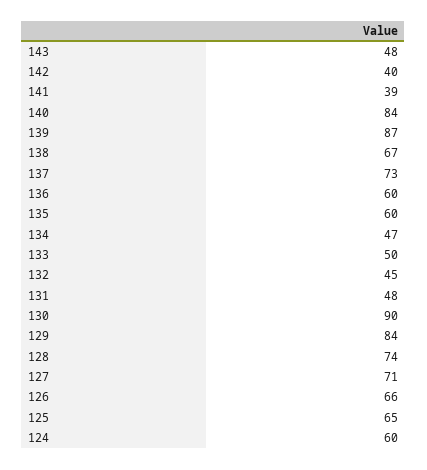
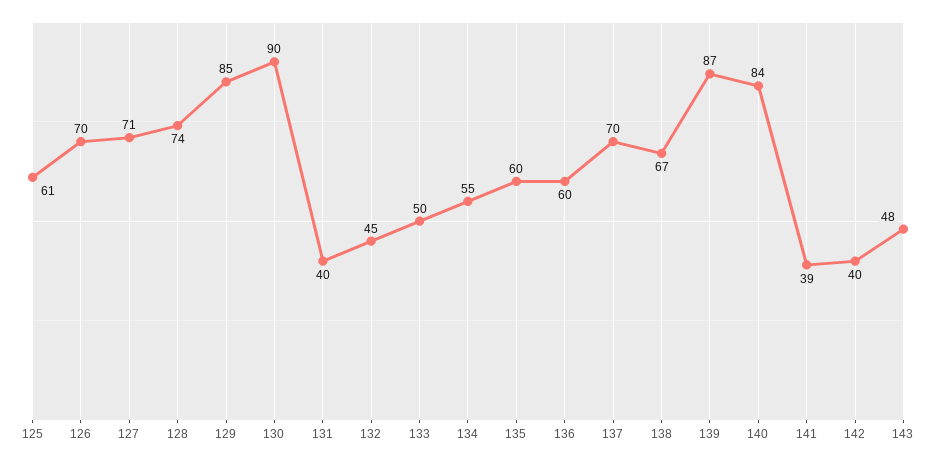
137: 73 -> 70
134: 47 -> 55
131: 48 -> 40
129: 84 -> 85
126: 66 -> 70
125: 65 -> 61
124: 60 -> none

